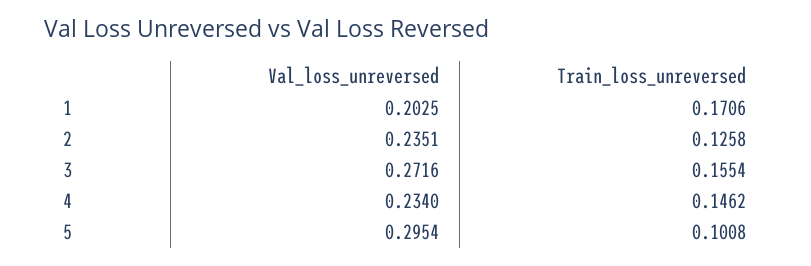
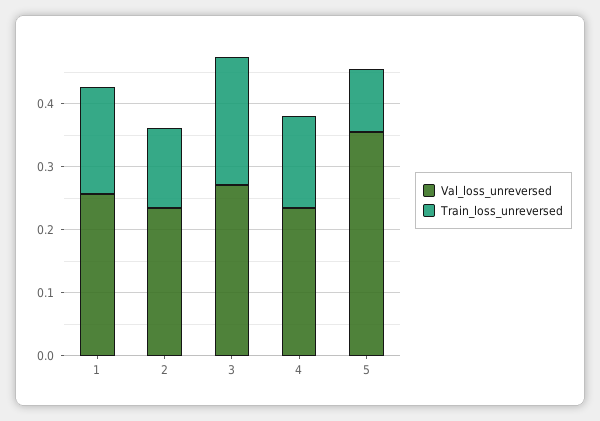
Val_loss_unreversed, 1: 0.2025 -> 0.26
Train_loss_unreversed, 3: 0.1554 -> 0.2
Val_loss_unreversed, 5: 0.2954 -> 0.36

